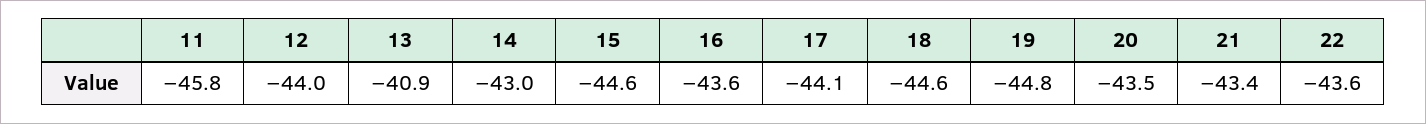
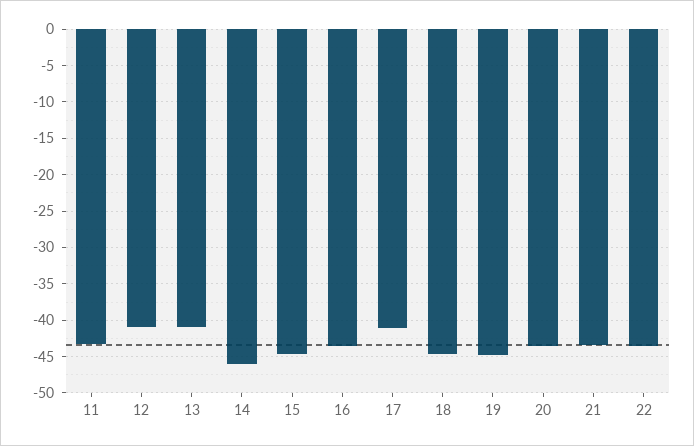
11: -45.8 -> -43
12: -44 -> -41
14: -43 -> -46
17: -44.1 -> -41

